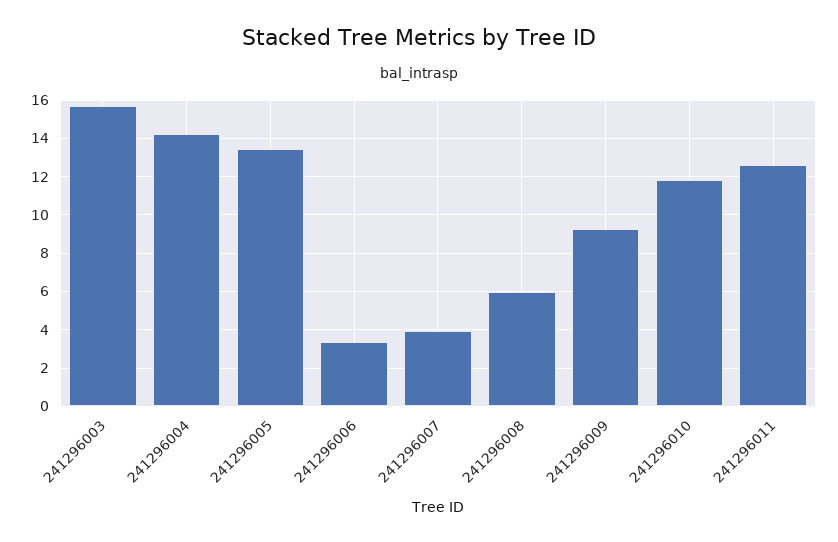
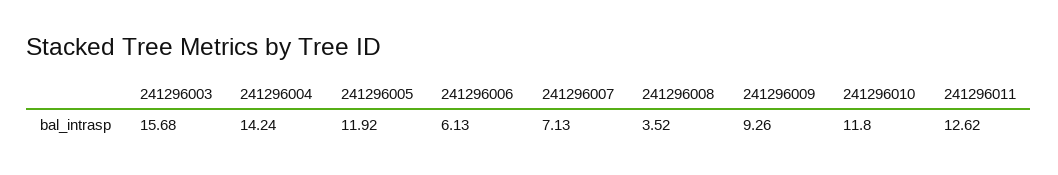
241296005: 13.5 -> 11.92
241296006: 3.5 -> 6.13
241296007: 4 -> 7.13
241296008: 6 -> 3.52

